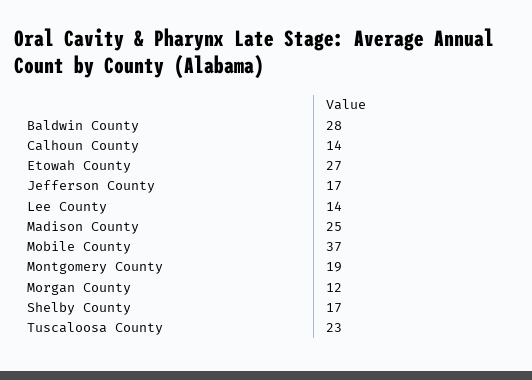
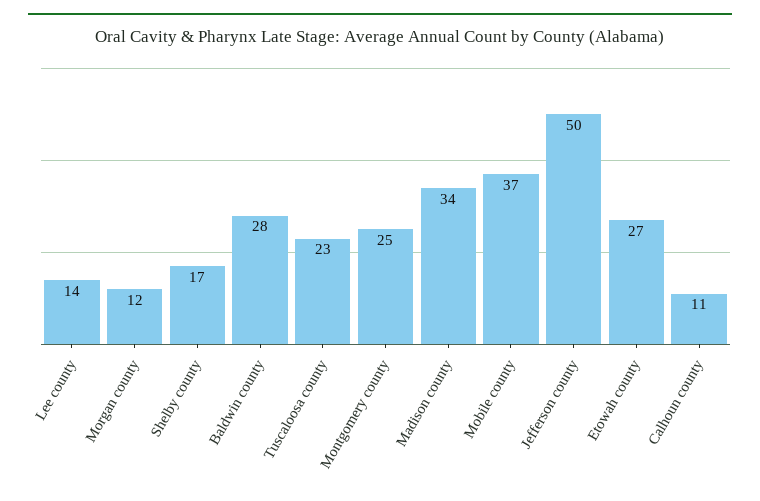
Calhoun County: 14 -> 11
Jefferson County: 17 -> 50
Madison County: 25 -> 34
Montgomery County: 19 -> 25

